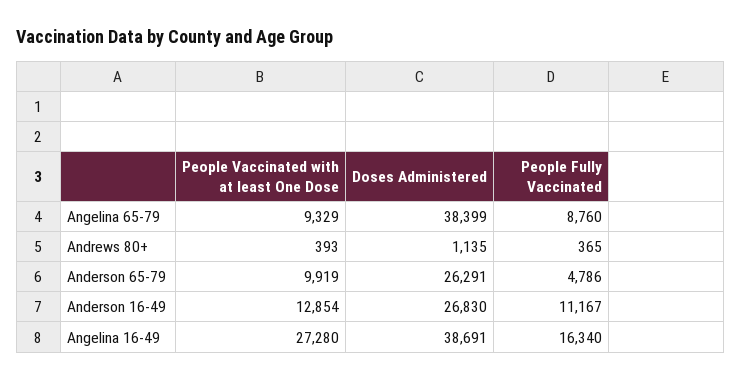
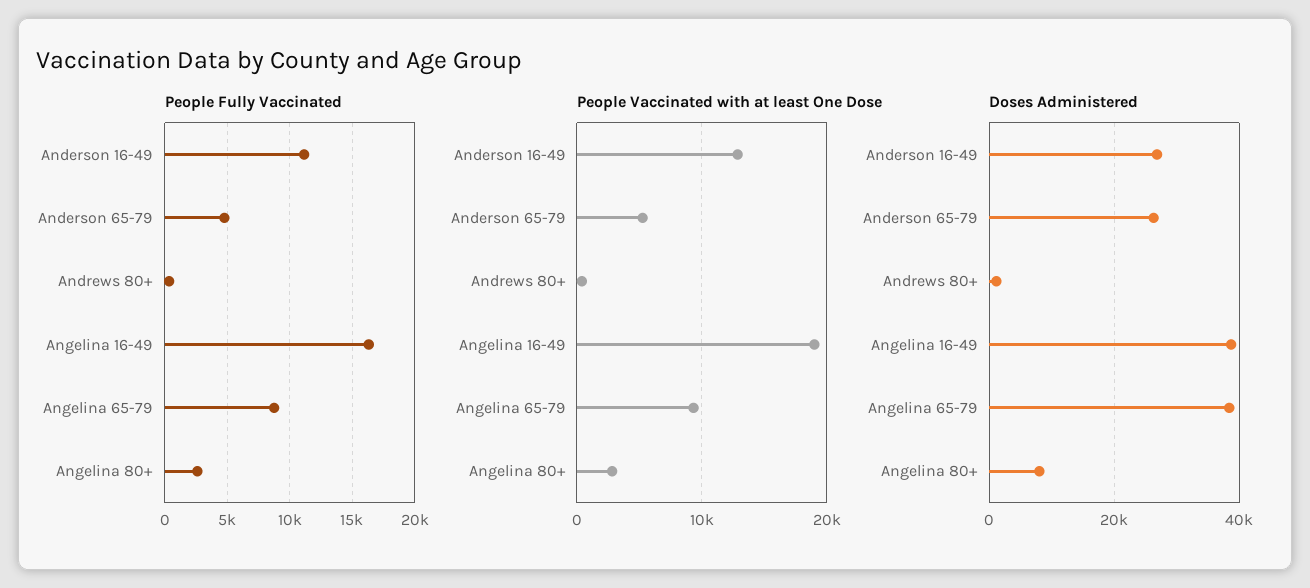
People Vaccinated with at least One Dose, Anderson 65-79: 9919 -> 5000
People Vaccinated with at least One Dose, Angelina 16-49: 27280 -> 19000
People Fully Vaccinated, Angelina 80+: none -> 2500
People Vaccinated with at least One Dose, Angelina 80+: none -> 3000
Doses Administered, Angelina 80+: none -> 8000

